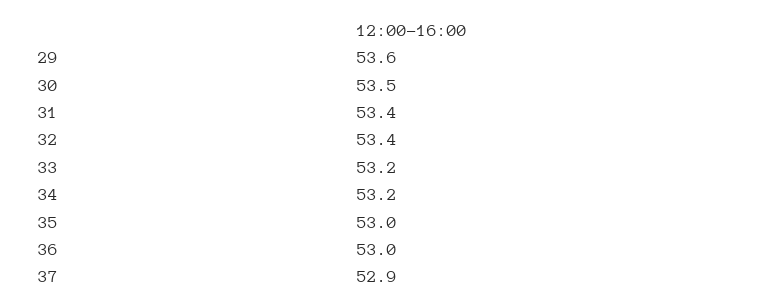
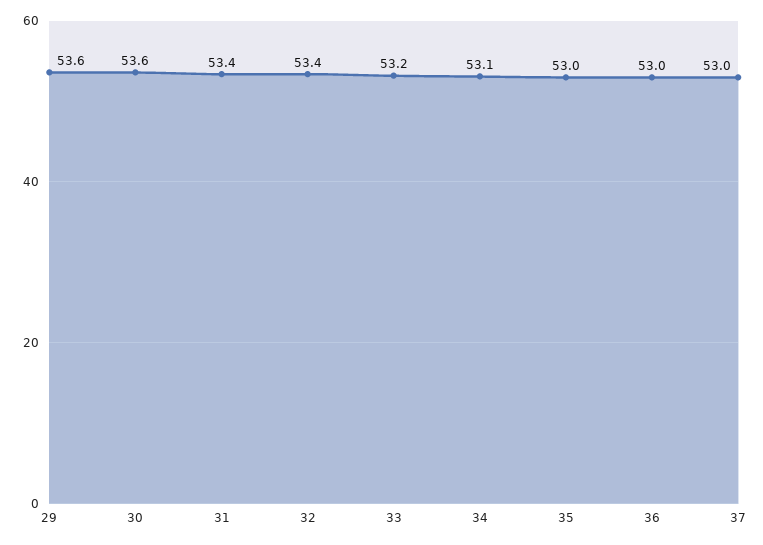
30: 53.5 -> 53.6
34: 53.2 -> 53.1
37: 52.9 -> 53

